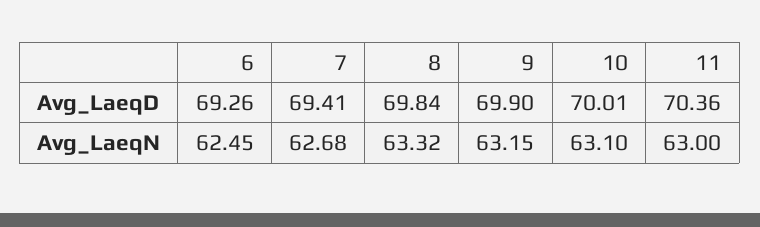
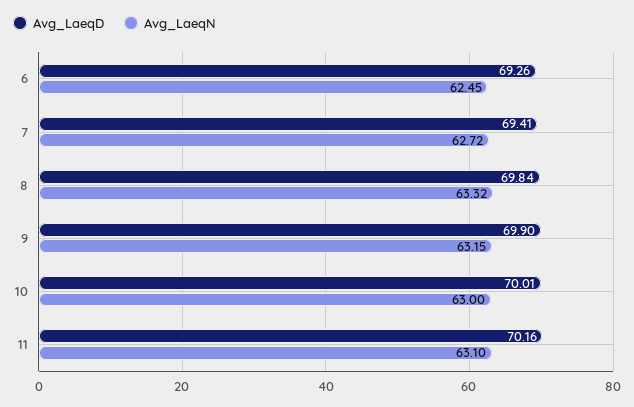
Avg_LaeqD, 11: 70.36 -> 70.16
Avg_LaeqN, 7: 62.68 -> 62.72
Avg_LaeqN, 10: 63.1 -> 63
Avg_LaeqN, 11: 63 -> 63.1

